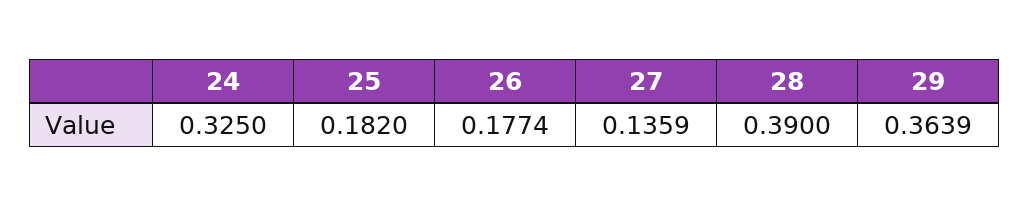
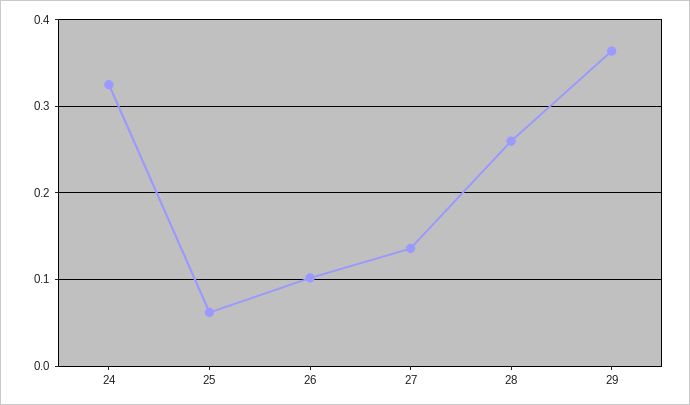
25: 0.182 -> 0.06
26: 0.1774 -> 0.1
28: 0.39 -> 0.26

